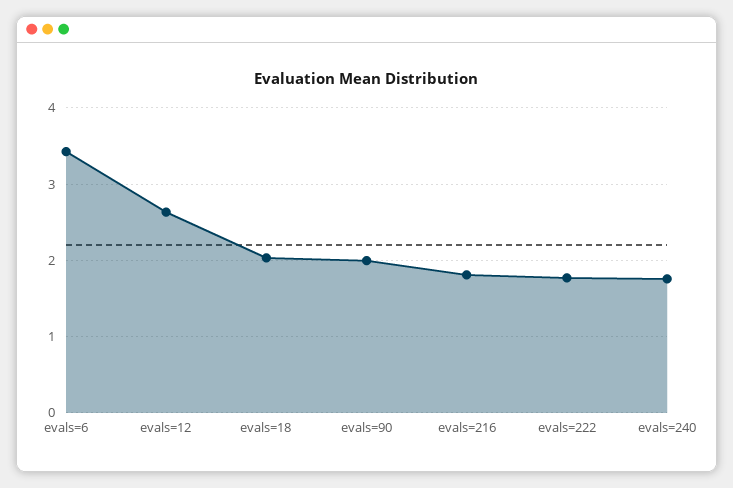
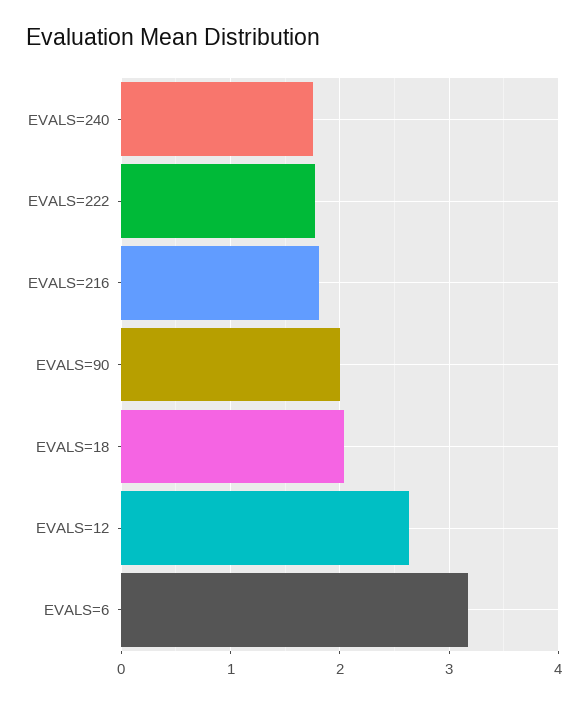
evals=6: 3.4 -> 3.2

